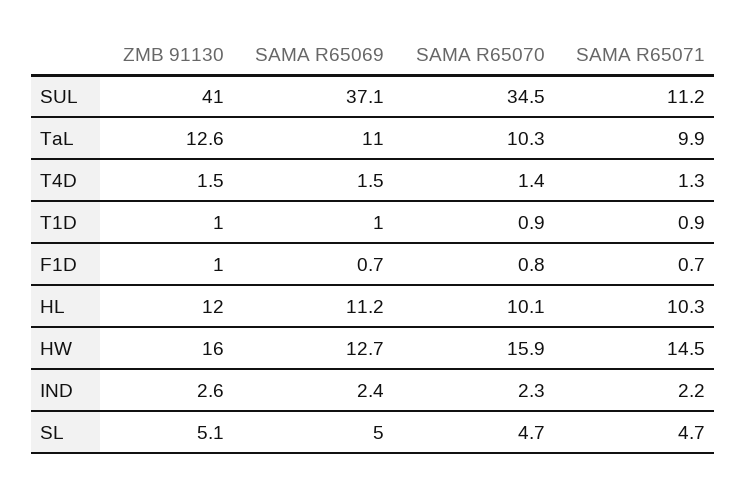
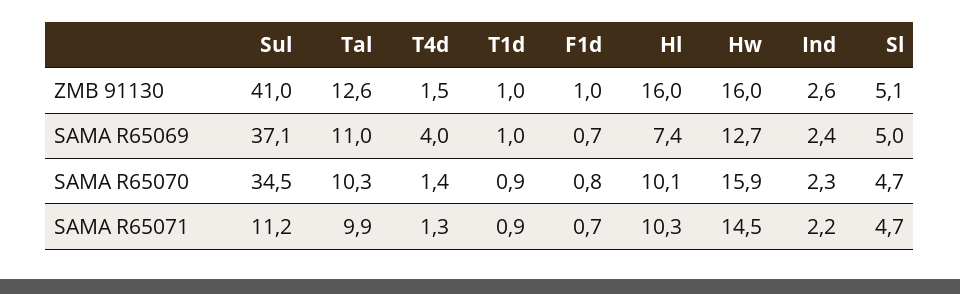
SAMA R65069, T4D: 1.5 -> 4
ZMB 91130, HL: 12 -> 16
SAMA R65069, HL: 11.2 -> 7.4

